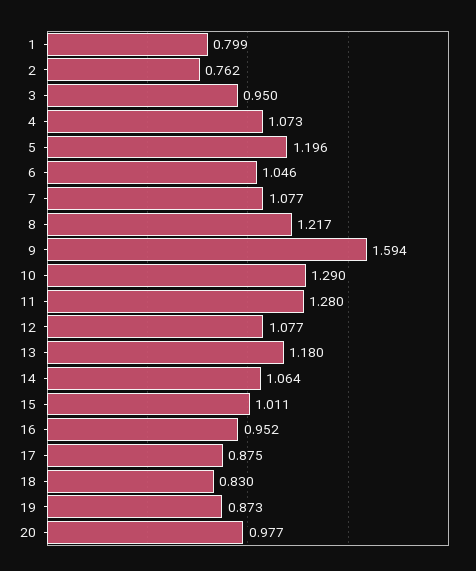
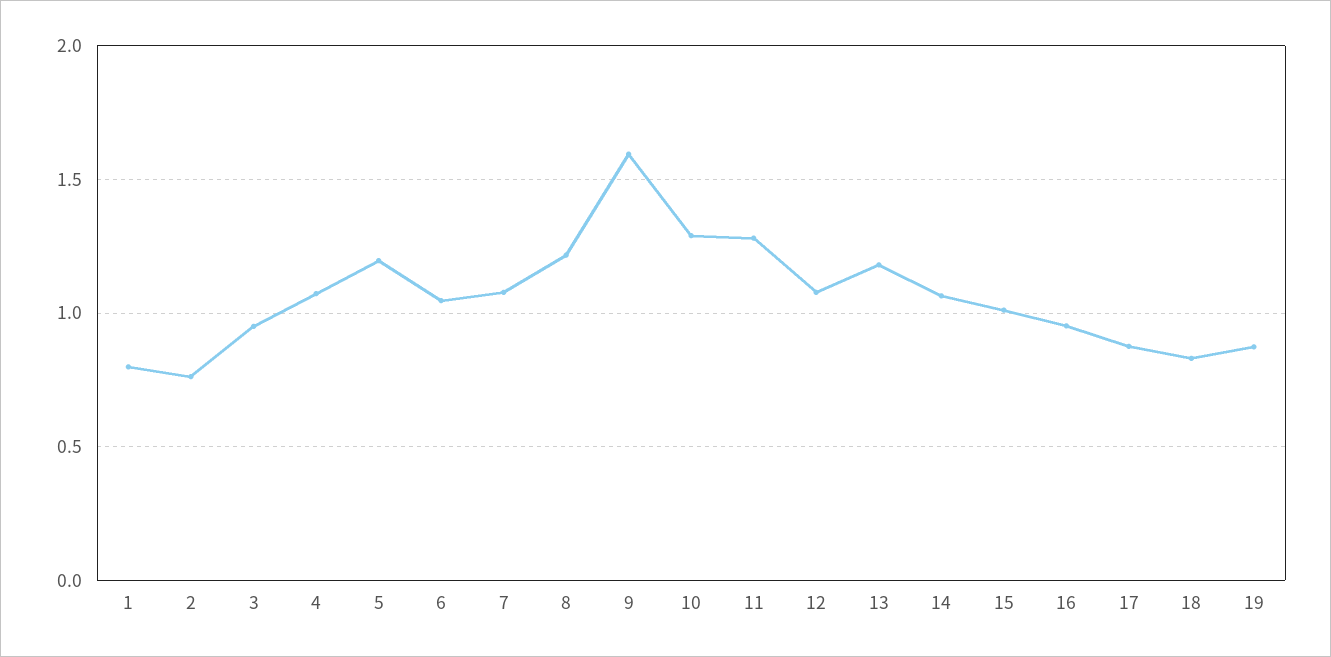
20: 0.977 -> none

